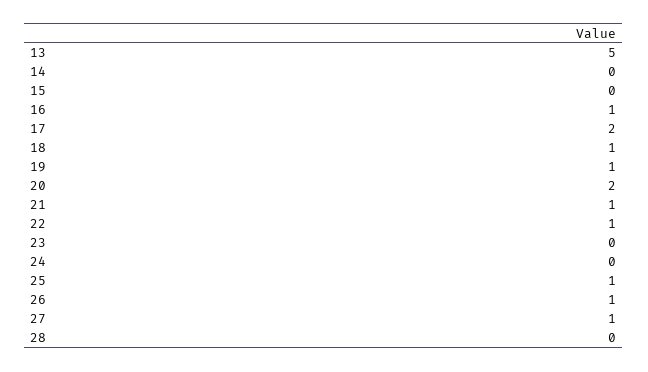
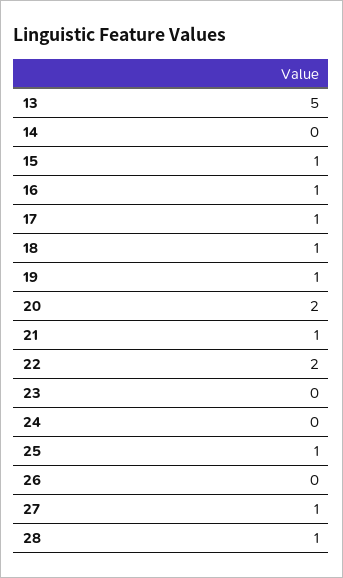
15: 0 -> 1
17: 2 -> 1
22: 1 -> 2
26: 1 -> 0
28: 0 -> 1

